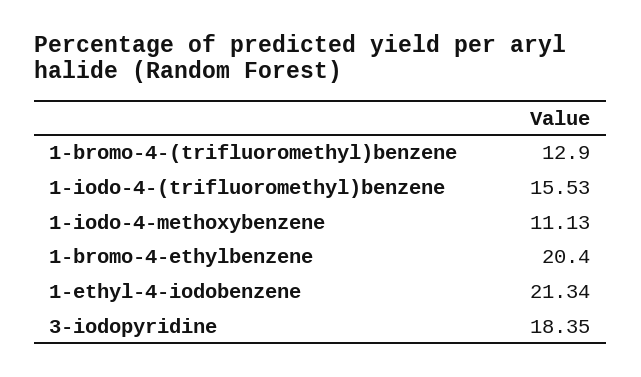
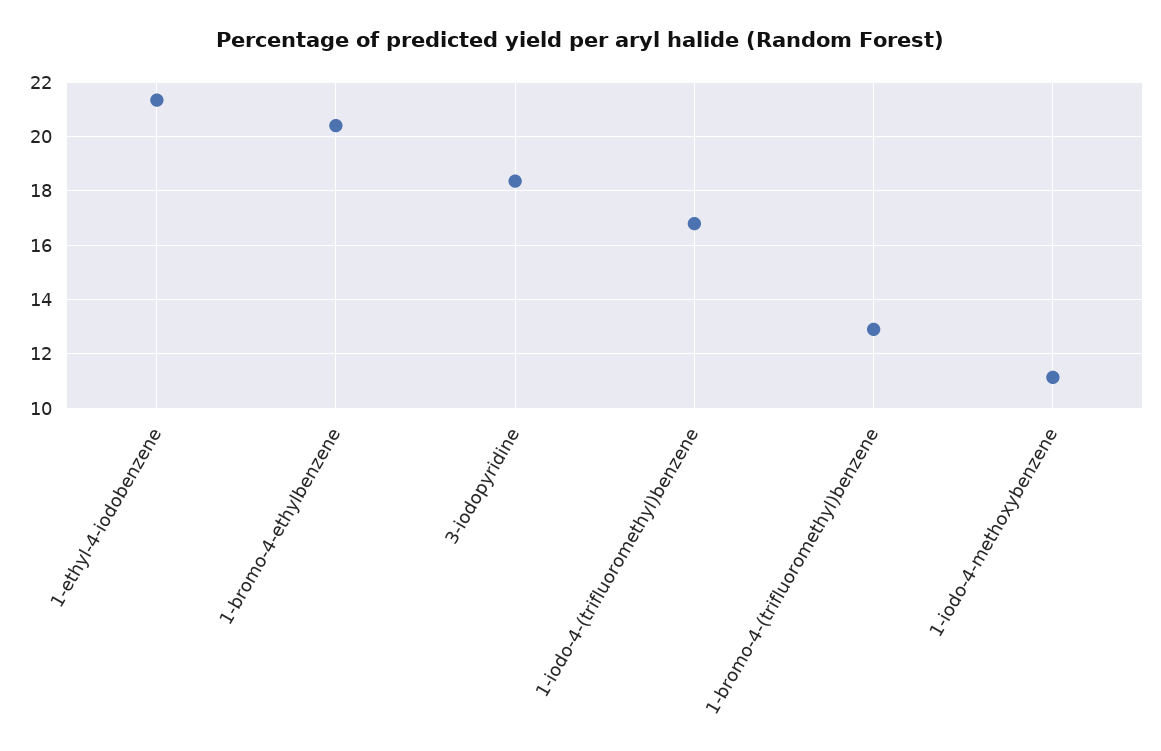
1-iodo-4-(trifluoromethyl)benzene: 15.53 -> 16.75

